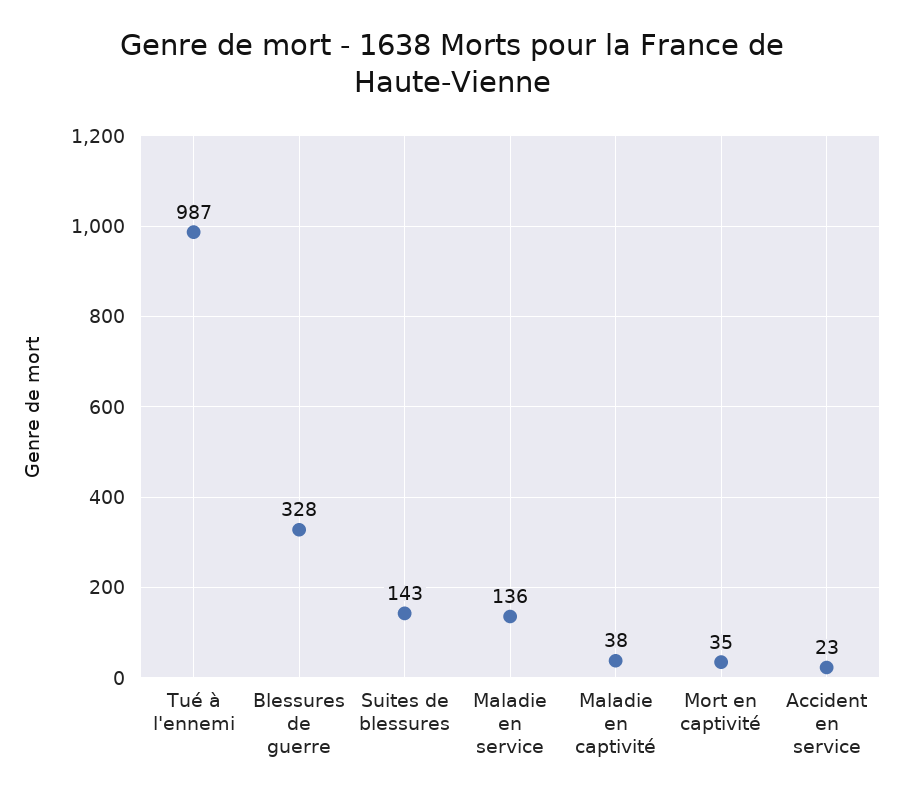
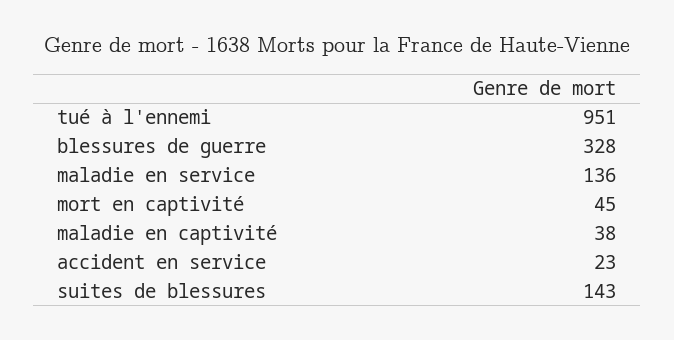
Tué à l'ennemi: 987 -> 951
Mort en captivité: 35 -> 45

